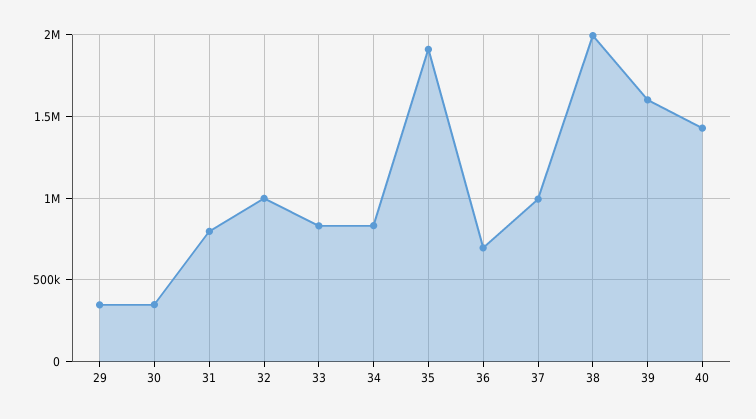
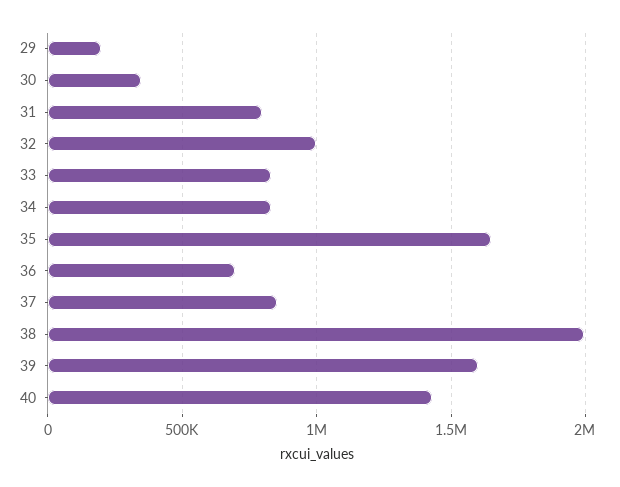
29: 350000 -> 200000
35: 1900000 -> 1650000
37: 1000000 -> 850000

